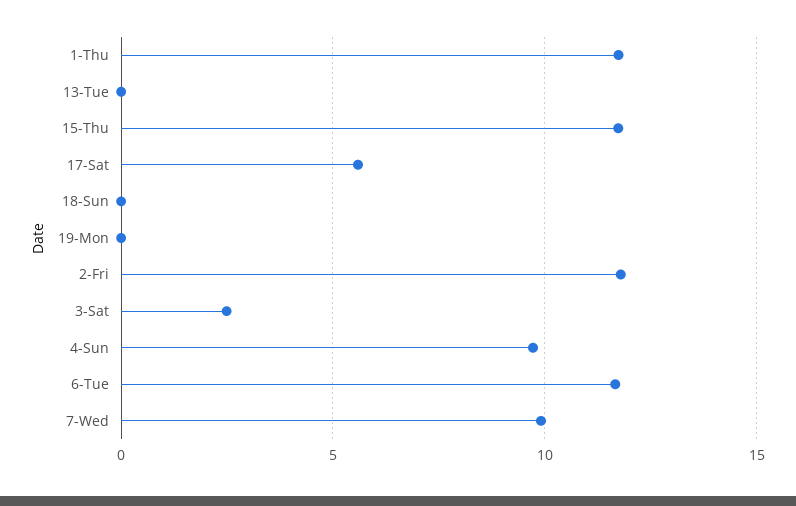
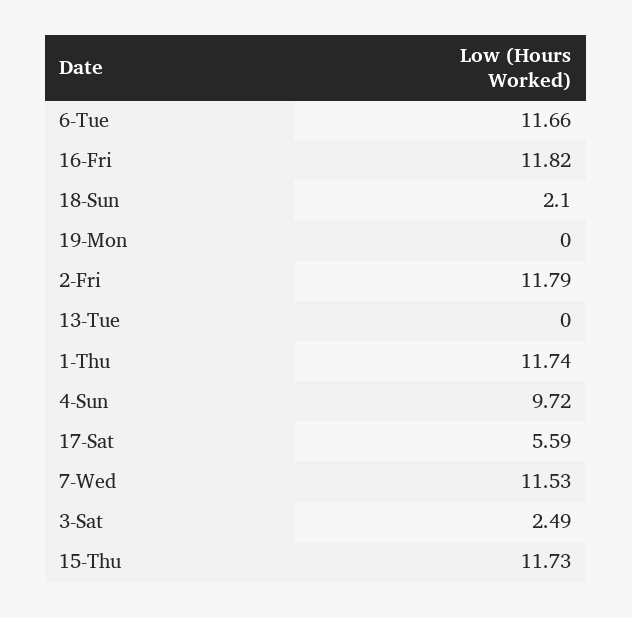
18-Sun: 0 -> 2.1
7-Wed: 10 -> 11.53
16-Fri: none -> 11.82

